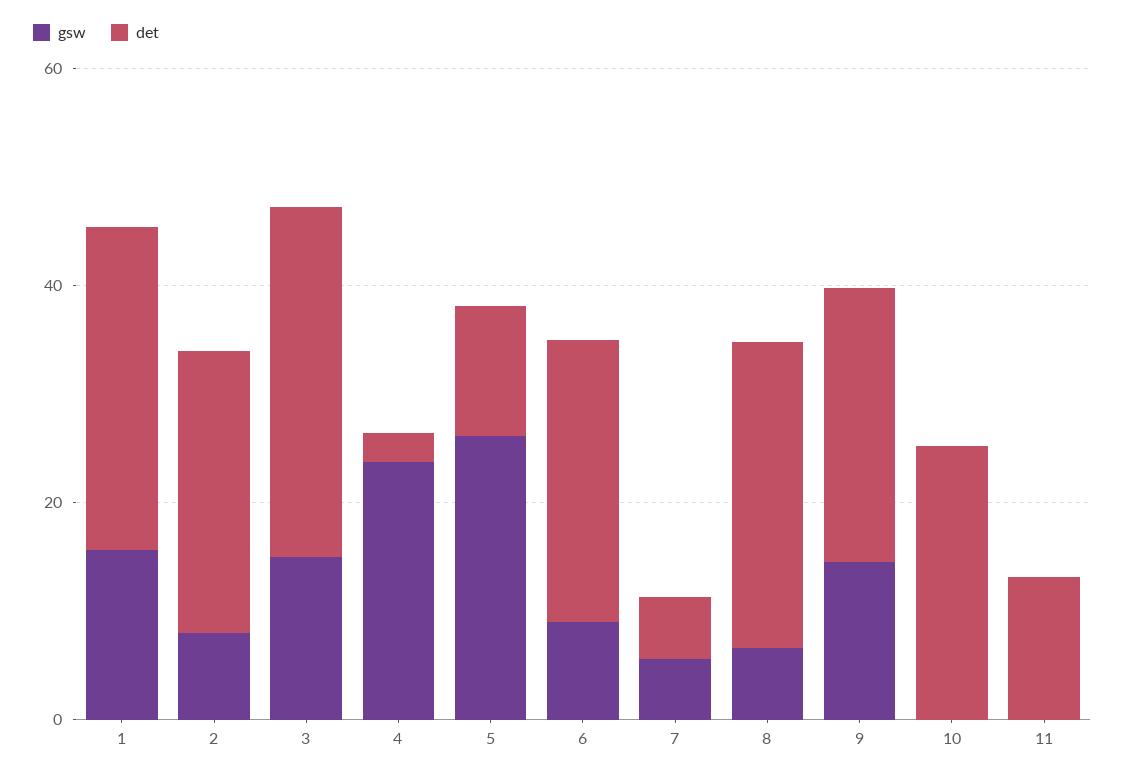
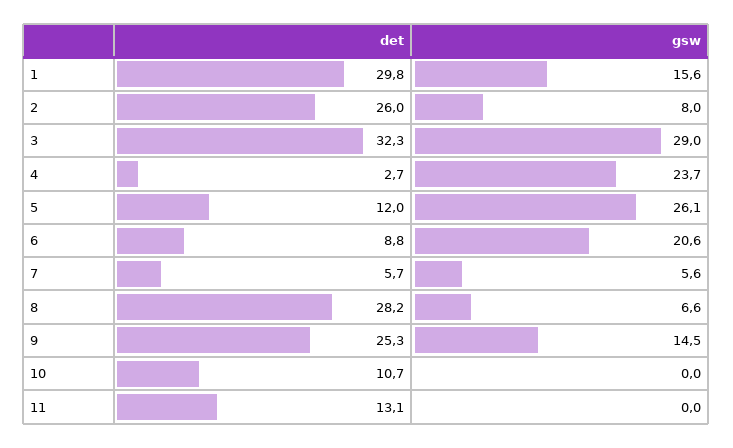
gsw, 3: 15 -> 29
gsw, 6: 10 -> 20.6
det, 6: 25 -> 8.8
det, 10: 25 -> 10.7

